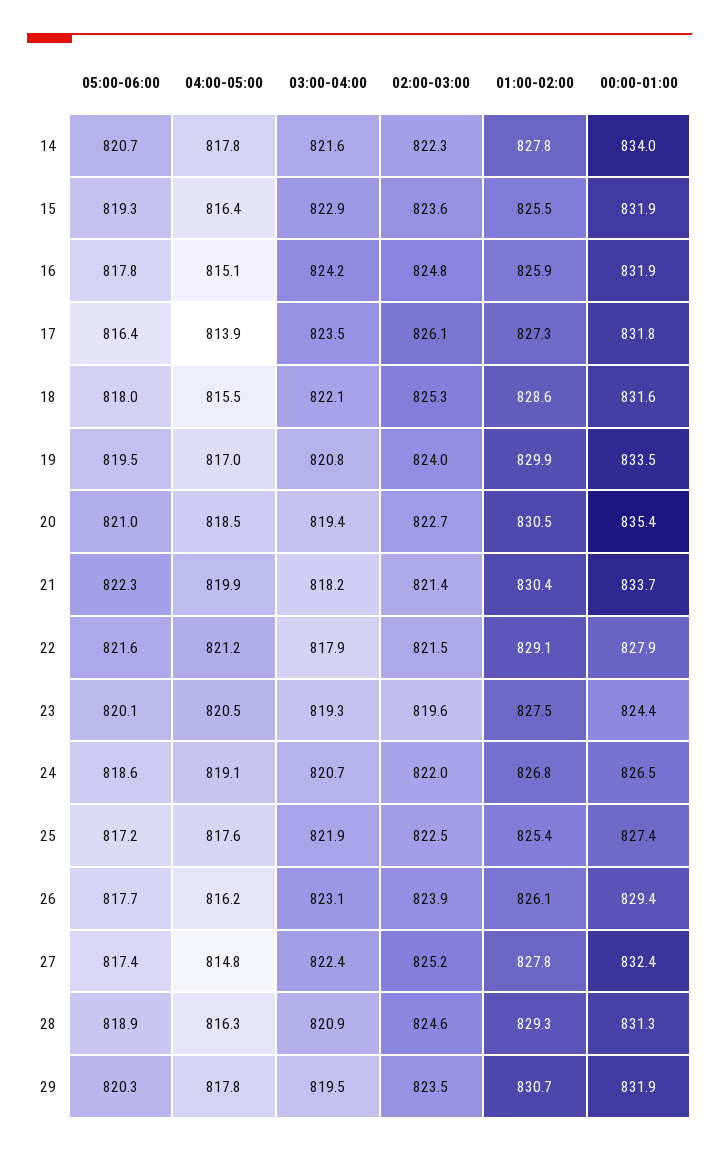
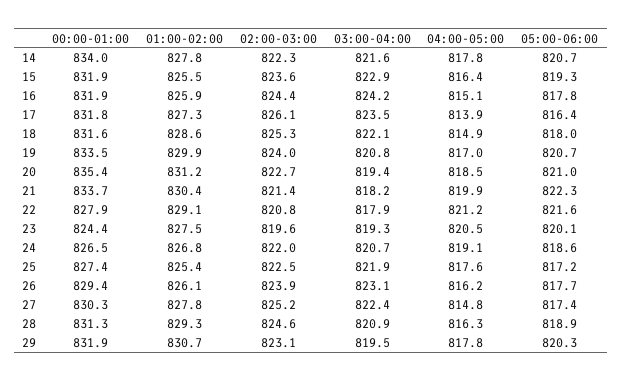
02:00-03:00, 16: 824.8 -> 824.4
04:00-05:00, 18: 815.5 -> 814.9
05:00-06:00, 19: 819.5 -> 820.7
01:00-02:00, 20: 830.5 -> 831.2
02:00-03:00, 22: 821.5 -> 820.8
00:00-01:00, 27: 832.4 -> 830.3
02:00-03:00, 29: 823.5 -> 823.1

